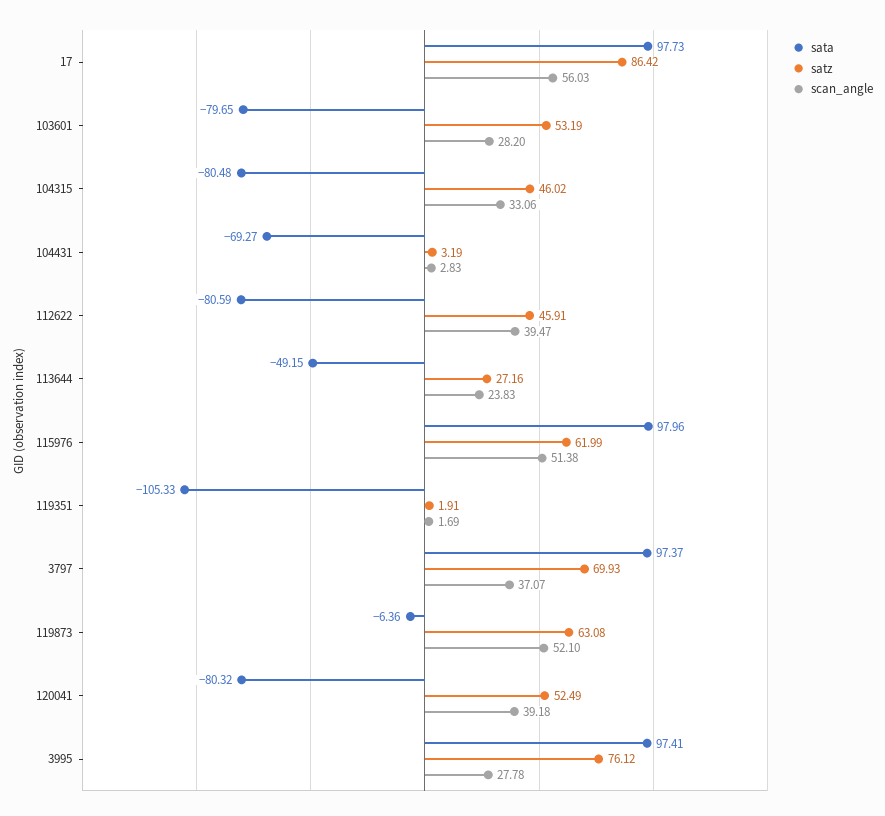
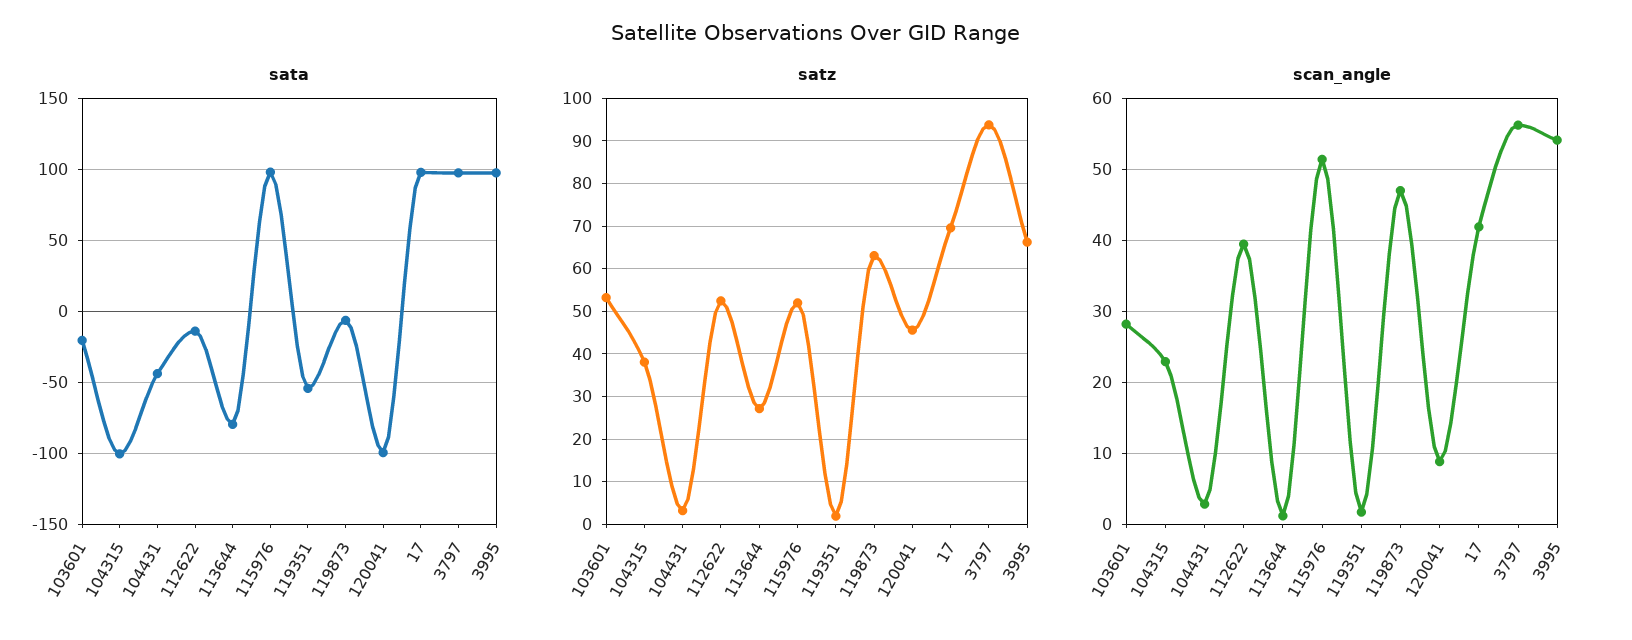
satz, 17: 86.42 -> 70
scan_angle, 17: 56.03 -> 42
sata, 103601: -79.65 -> -20
sata, 104315: -80.48 -> -100
satz, 104315: 46.02 -> 38
scan_angle, 104315: 33.06 -> 23
sata, 104431: -69.27 -> -45
sata, 112622: -80.59 -> -15
satz, 112622: 45.91 -> 52
sata, 113644: -49.15 -> -80
scan_angle, 113644: 23.83 -> 1
satz, 115976: 61.99 -> 52
sata, 119351: -105.33 -> -55
satz, 3797: 69.93 -> 94
scan_angle, 3797: 37.07 -> 56
scan_angle, 119873: 52.1 -> 47
sata, 120041: -80.32 -> -100
satz, 120041: 52.49 -> 46
scan_angle, 120041: 39.18 -> 9
satz, 3995: 76.12 -> 66
scan_angle, 3995: 27.78 -> 54

